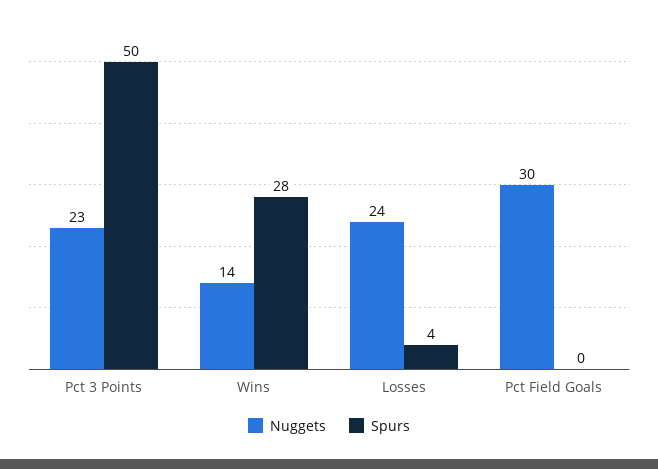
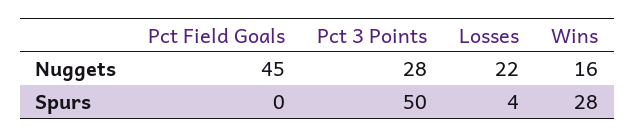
Nuggets, Pct 3 Points: 23 -> 28
Nuggets, Wins: 14 -> 16
Nuggets, Losses: 24 -> 22
Nuggets, Pct Field Goals: 30 -> 45

